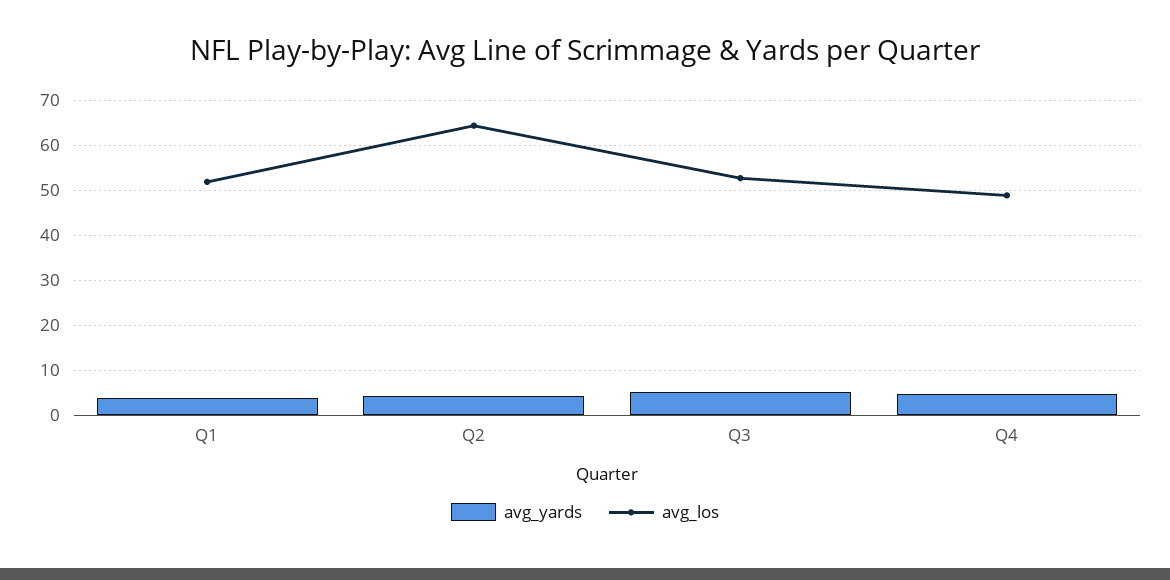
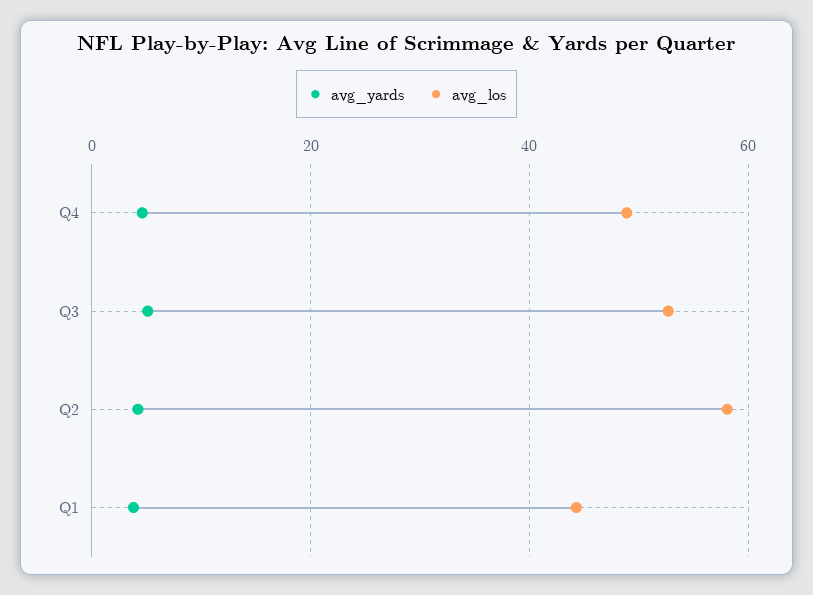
avg_los, Q1: 52 -> 44
avg_los, Q2: 64 -> 58

